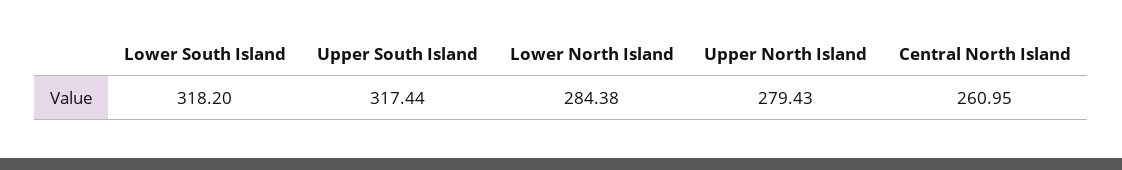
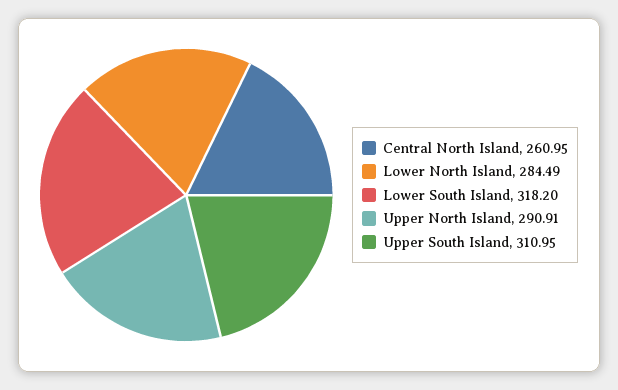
Upper South Island: 317.44 -> 310.95
Lower North Island: 284.38 -> 284.49
Upper North Island: 279.43 -> 290.91

